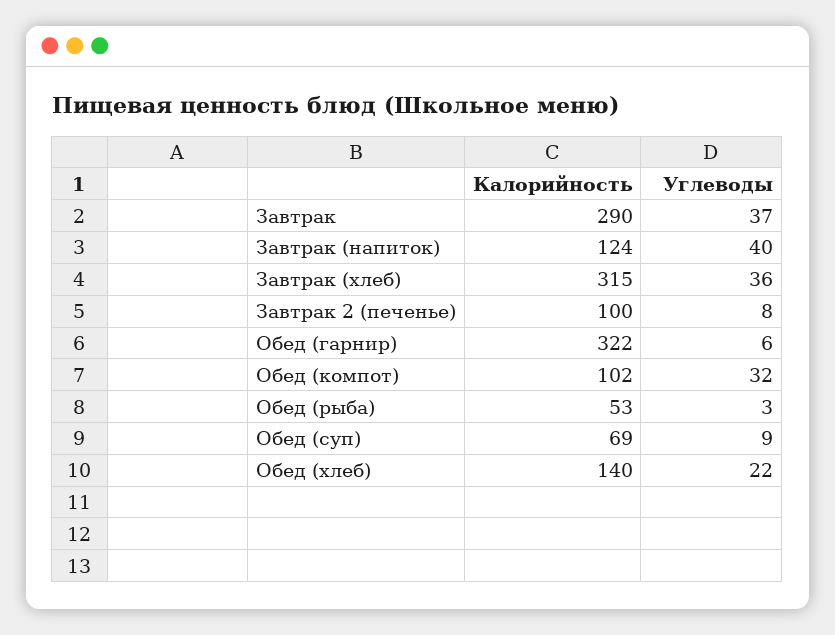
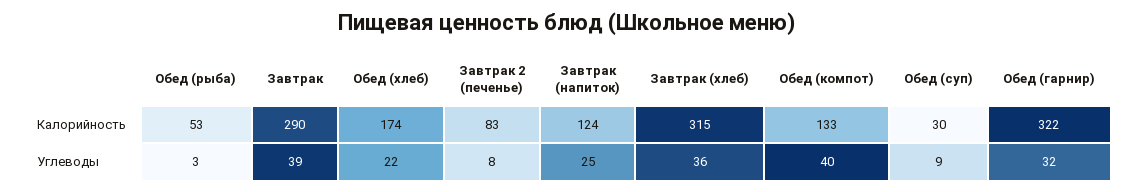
Углеводы, Завтрак: 37 -> 39
Углеводы, Завтрак (напиток): 40 -> 25
Калорийность, Завтрак 2 (печенье): 100 -> 83
Углеводы, Обед (гарнир): 6 -> 32
Калорийность, Обед (компот): 102 -> 133
Углеводы, Обед (компот): 32 -> 40
Калорийность, Обед (суп): 69 -> 30
Калорийность, Обед (хлеб): 140 -> 174

